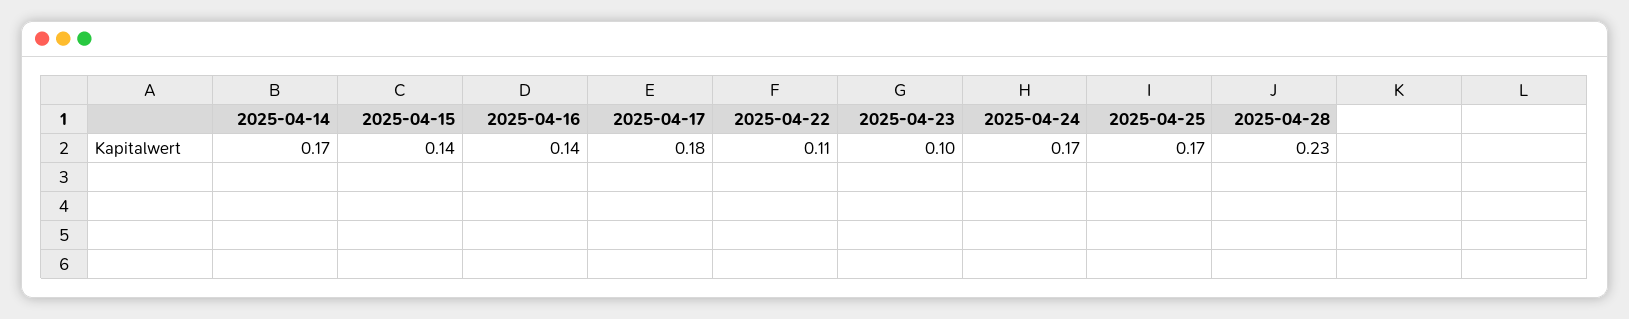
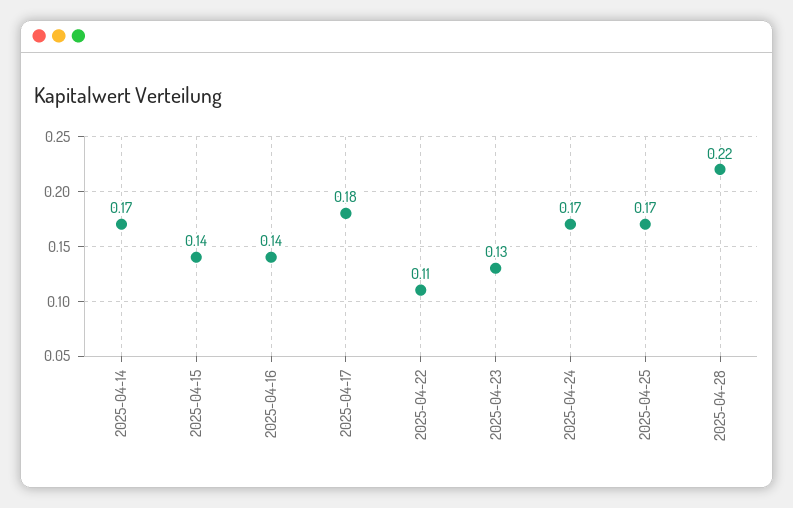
2025-04-23: 0.1 -> 0.13
2025-04-28: 0.23 -> 0.22

